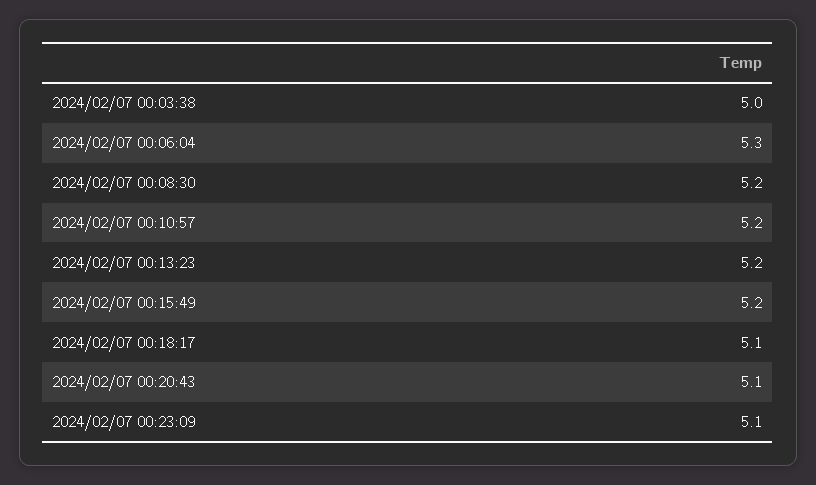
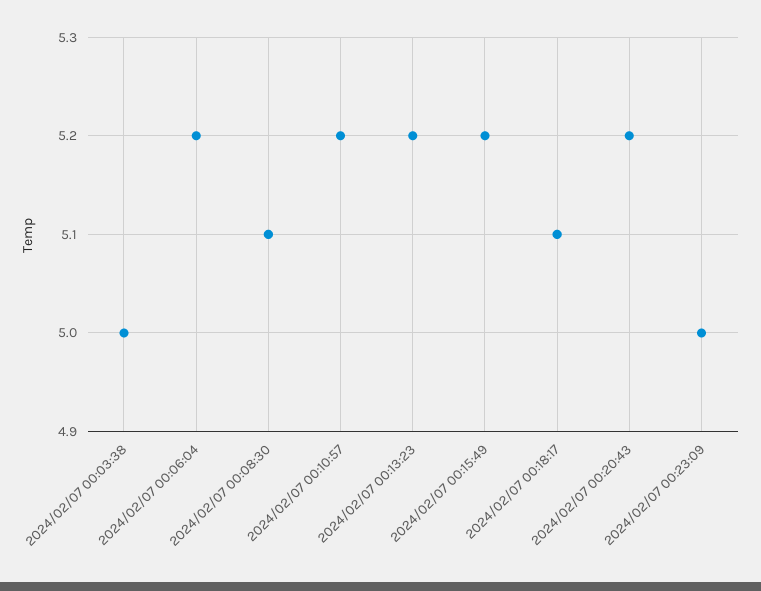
2024/02/07 00:06:04: 5.3 -> 5.2
2024/02/07 00:08:30: 5.2 -> 5.1
2024/02/07 00:20:43: 5.1 -> 5.2
2024/02/07 00:23:09: 5.1 -> 5

